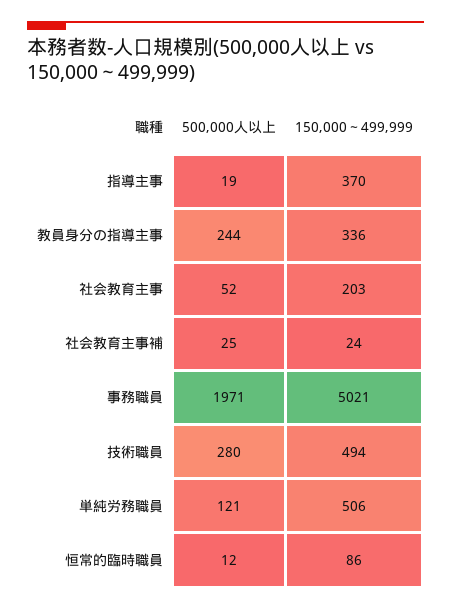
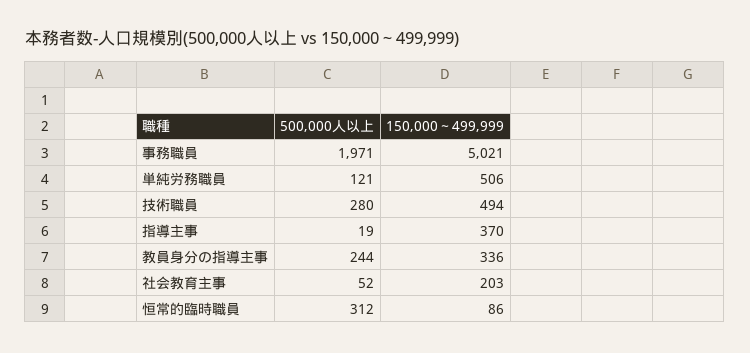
500,000人以上, 社会教育主事補: 25 -> none
150,000～499,999, 社会教育主事補: 24 -> none
500,000人以上, 恒常的臨時職員: 12 -> 312

